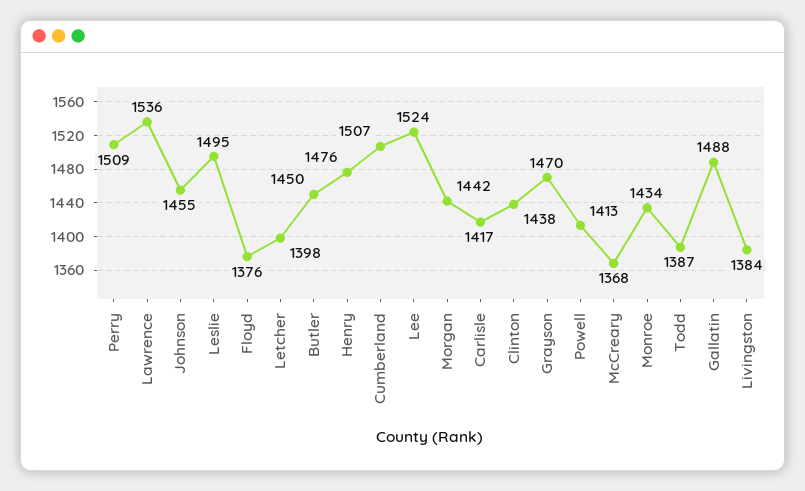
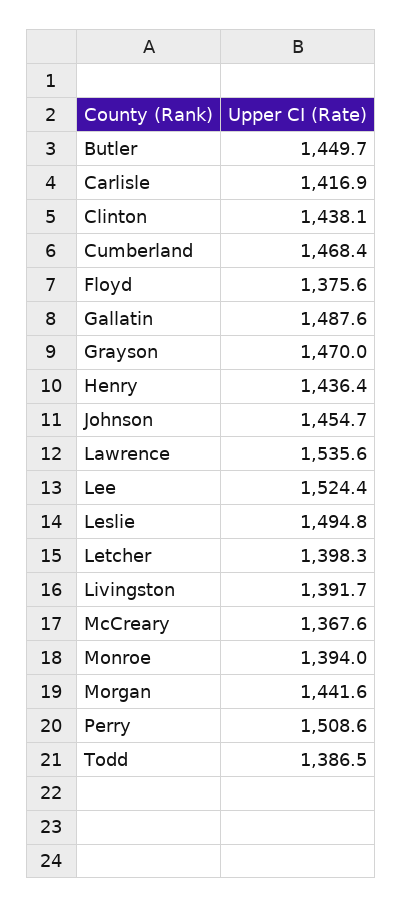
Henry: 1476 -> 1436.4
Cumberland: 1507 -> 1468.4
Powell: 1413 -> none
Monroe: 1434 -> 1394
Livingston: 1384 -> 1391.7

